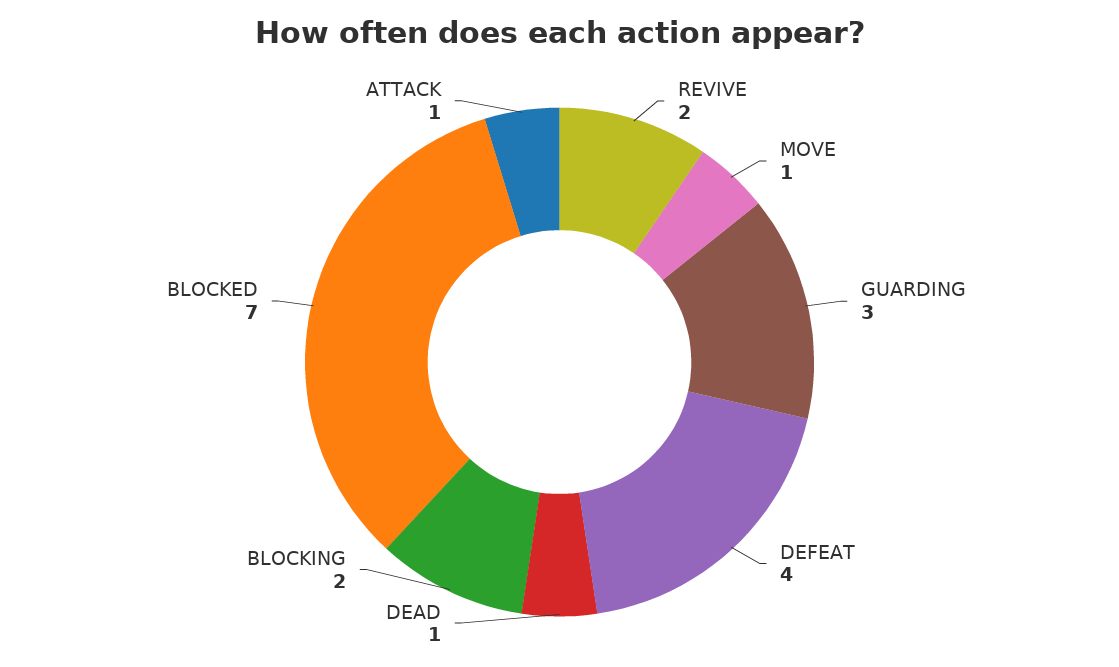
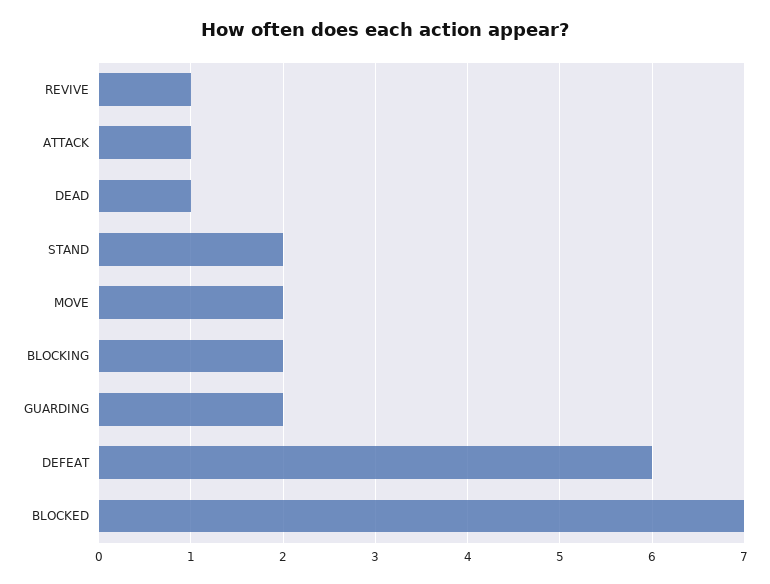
REVIVE: 2 -> 1
MOVE: 1 -> 2
GUARDING: 3 -> 2
DEFEAT: 4 -> 6
STAND: none -> 2

